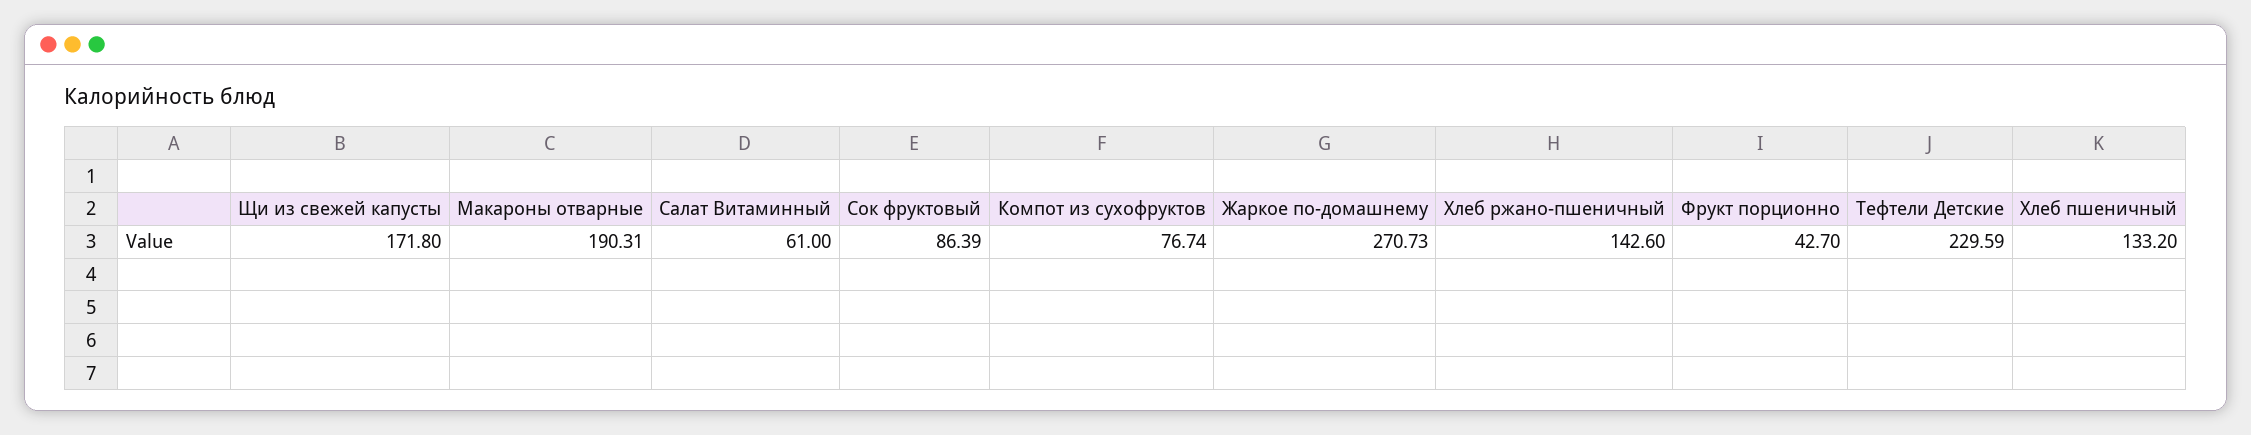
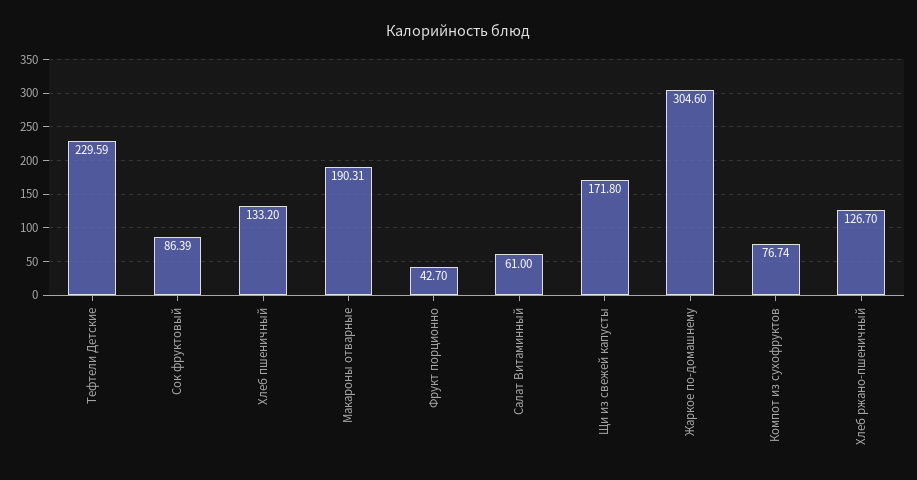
Жаркое по-домашнему: 270.73 -> 304.6
Хлеб ржано-пшеничный: 142.6 -> 126.7

